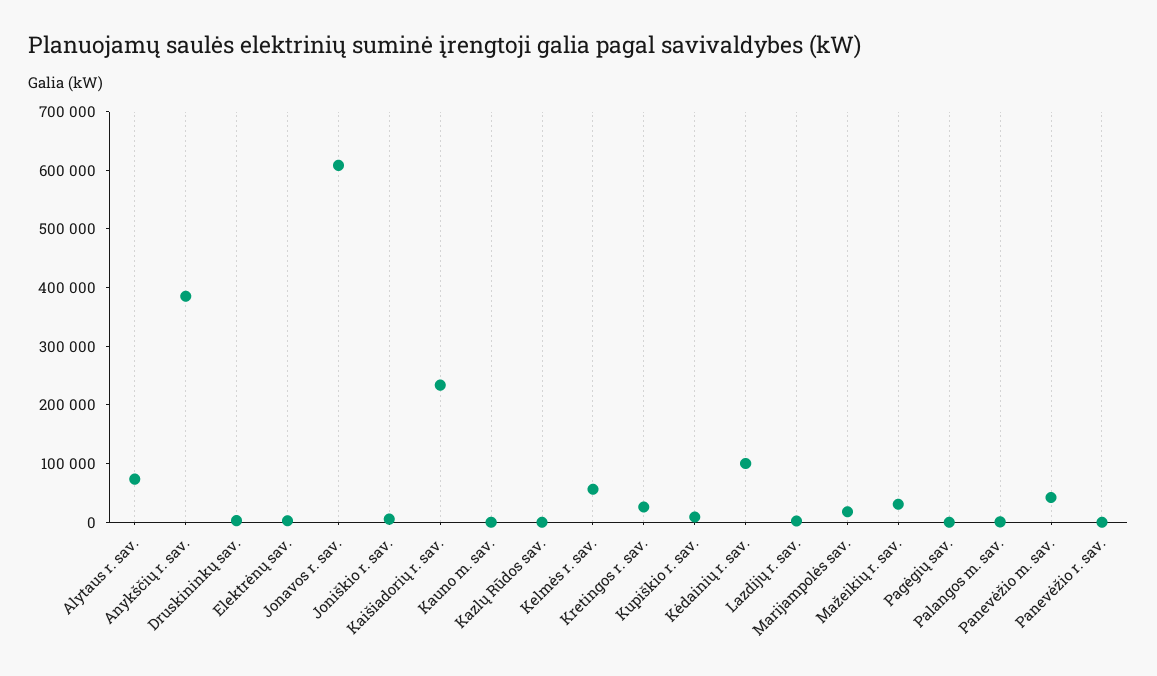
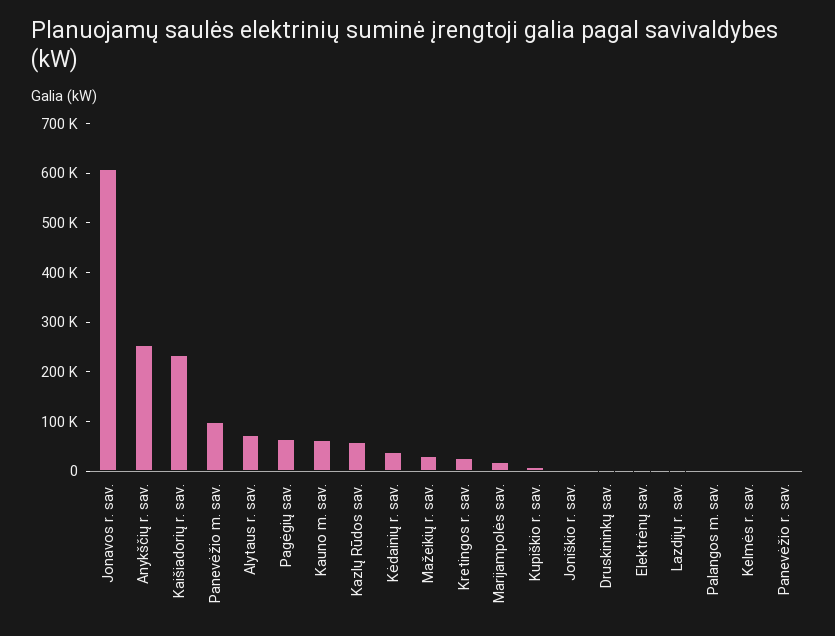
Anykščių r. sav.: 380000 -> 260000
Kauno m. sav.: 0 -> 60000
Kazlų Rūdos sav.: 0 -> 60000
Kelmės r. sav.: 60000 -> 0
Kėdainių r. sav.: 100000 -> 40000
Pagėgių sav.: 0 -> 60000
Panevėžio m. sav.: 40000 -> 100000

